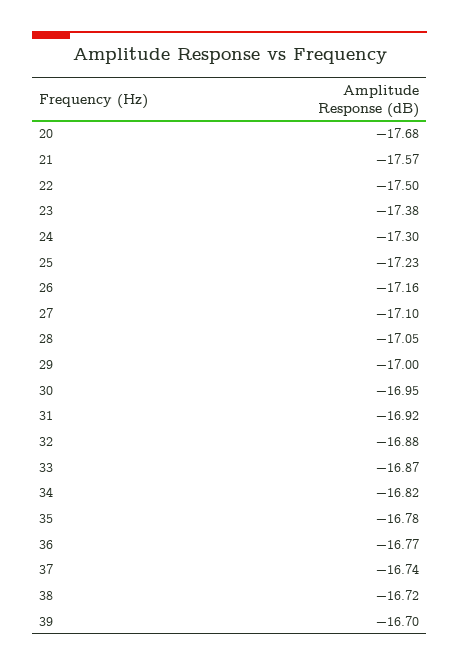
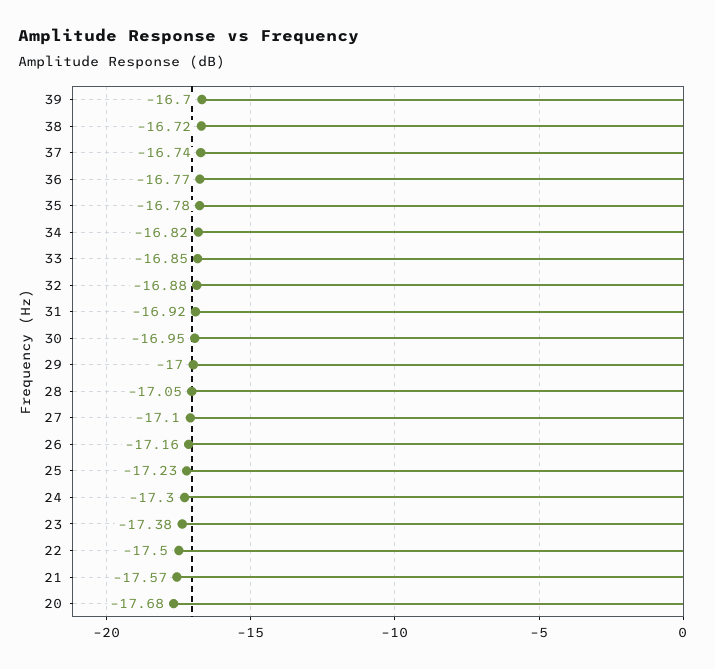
33: -16.87 -> -16.85

